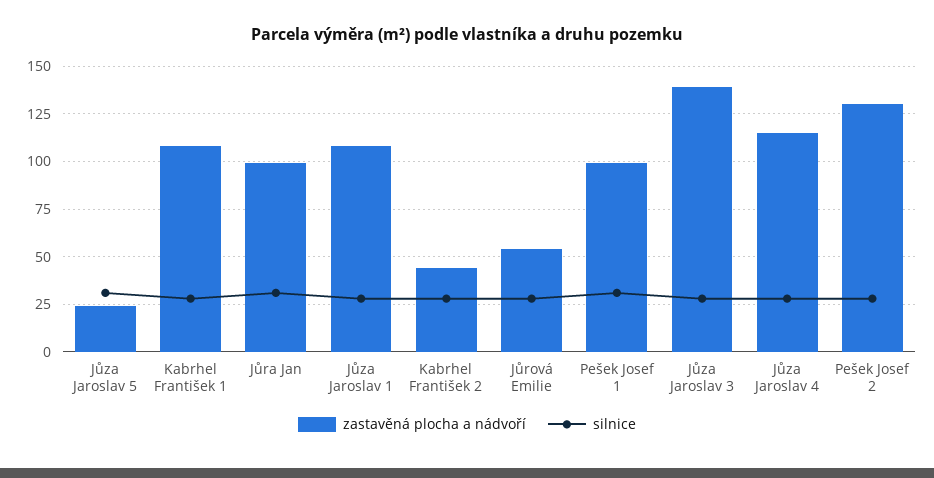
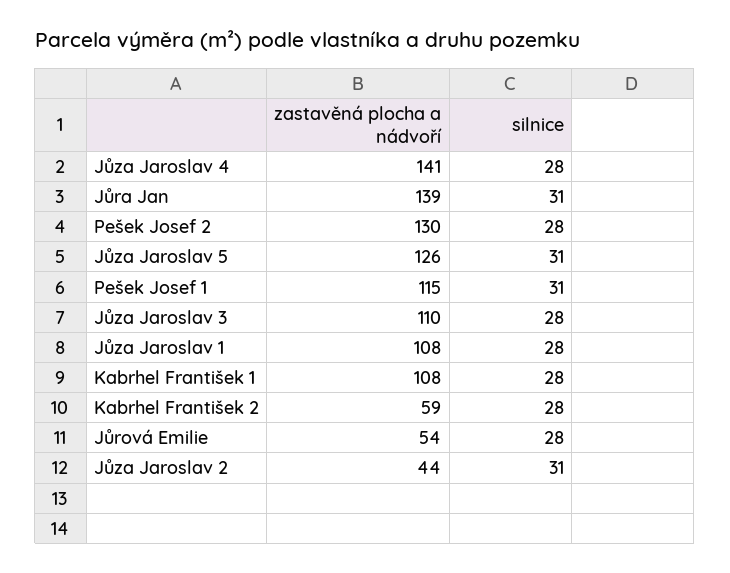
zastavěná plocha a nádvoří, Jůza Jaroslav 5: 25 -> 126
zastavěná plocha a nádvoří, Jůra Jan: 100 -> 139
zastavěná plocha a nádvoří, Kabrhel František 2: 45 -> 59
zastavěná plocha a nádvoří, Pešek Josef 1: 100 -> 115
zastavěná plocha a nádvoří, Jůza Jaroslav 3: 140 -> 110
zastavěná plocha a nádvoří, Jůza Jaroslav 4: 115 -> 141
zastavěná plocha a nádvoří, Jůza Jaroslav 2: none -> 44
silnice, Jůza Jaroslav 2: none -> 31

